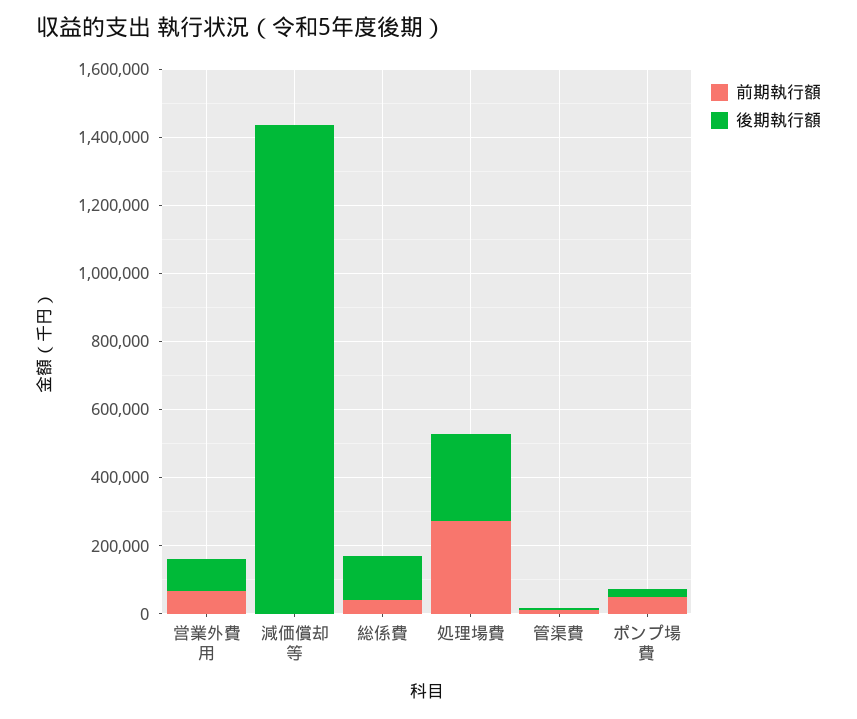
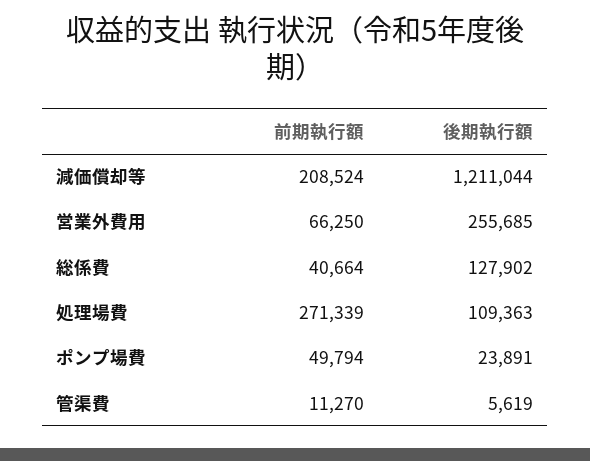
後期執行額, 営業外費用: 100000 -> 255685
前期執行額, 減価償却等: 0 -> 208524
後期執行額, 減価償却等: 1450000 -> 1211044
後期執行額, 処理場費: 250000 -> 109363

